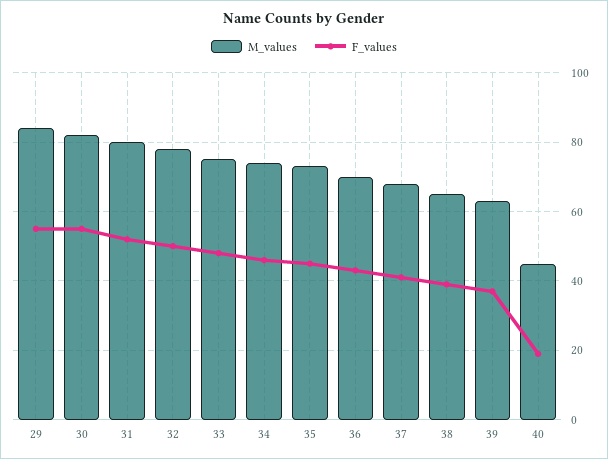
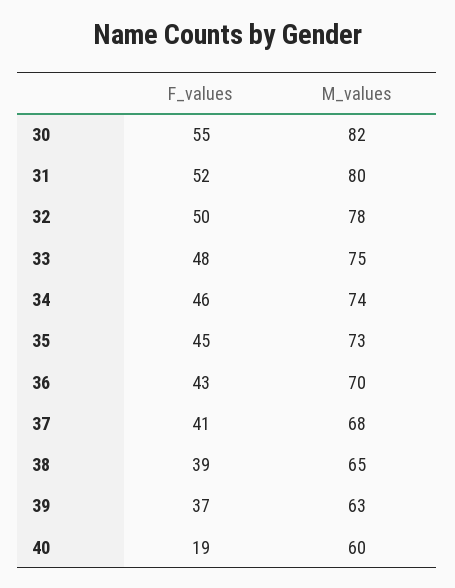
M_values, 29: 85 -> none
F_values, 29: 55 -> none
M_values, 40: 45 -> 60

